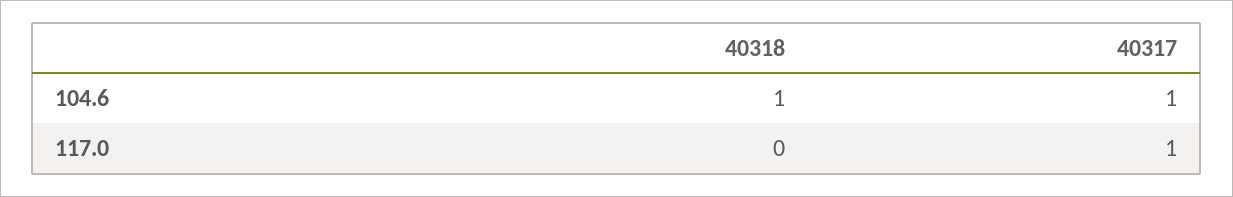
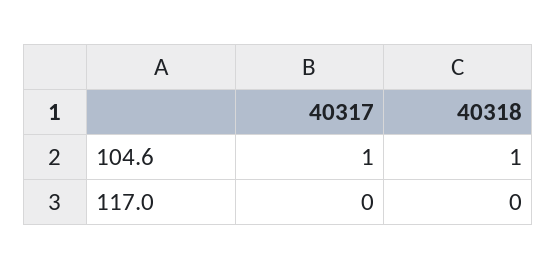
40317, 117.0: 1 -> 0

